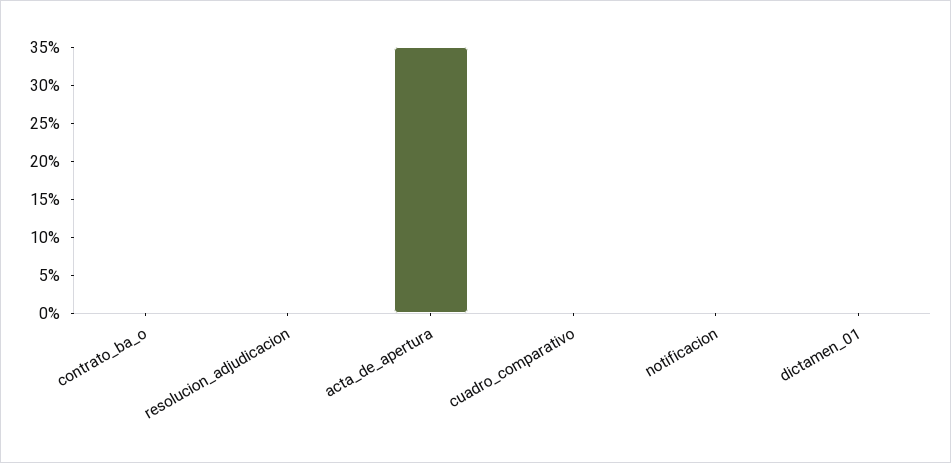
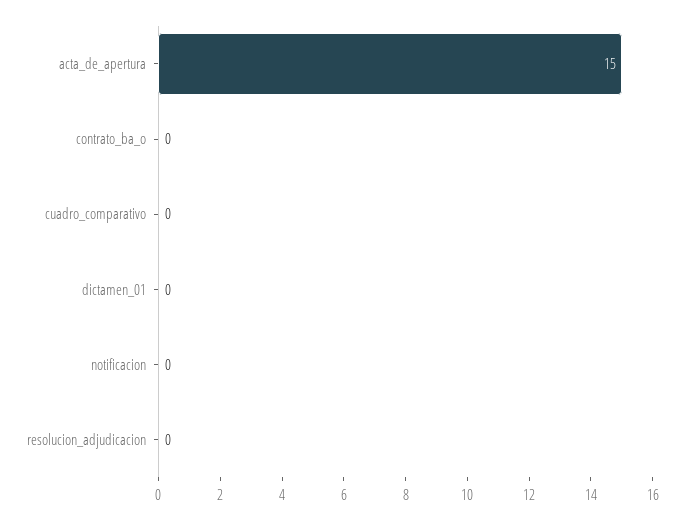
acta_de_apertura: 35 -> 15

